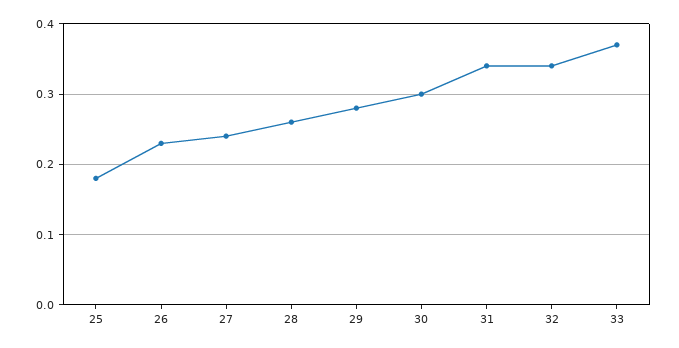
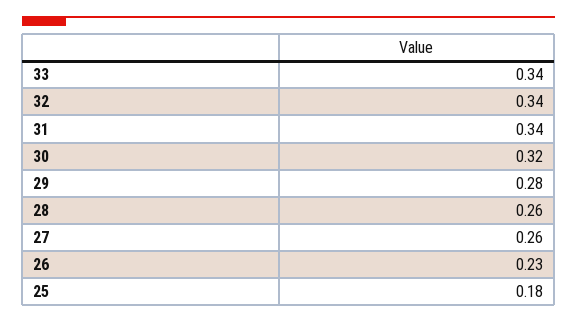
27: 0.24 -> 0.26
30: 0.3 -> 0.32
33: 0.37 -> 0.34

